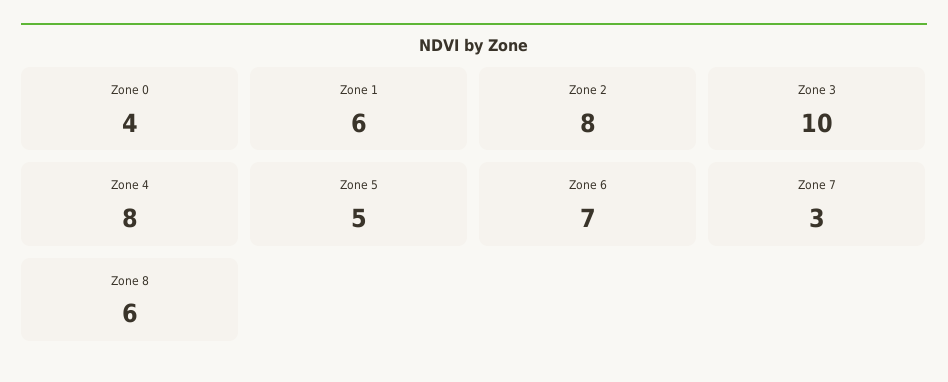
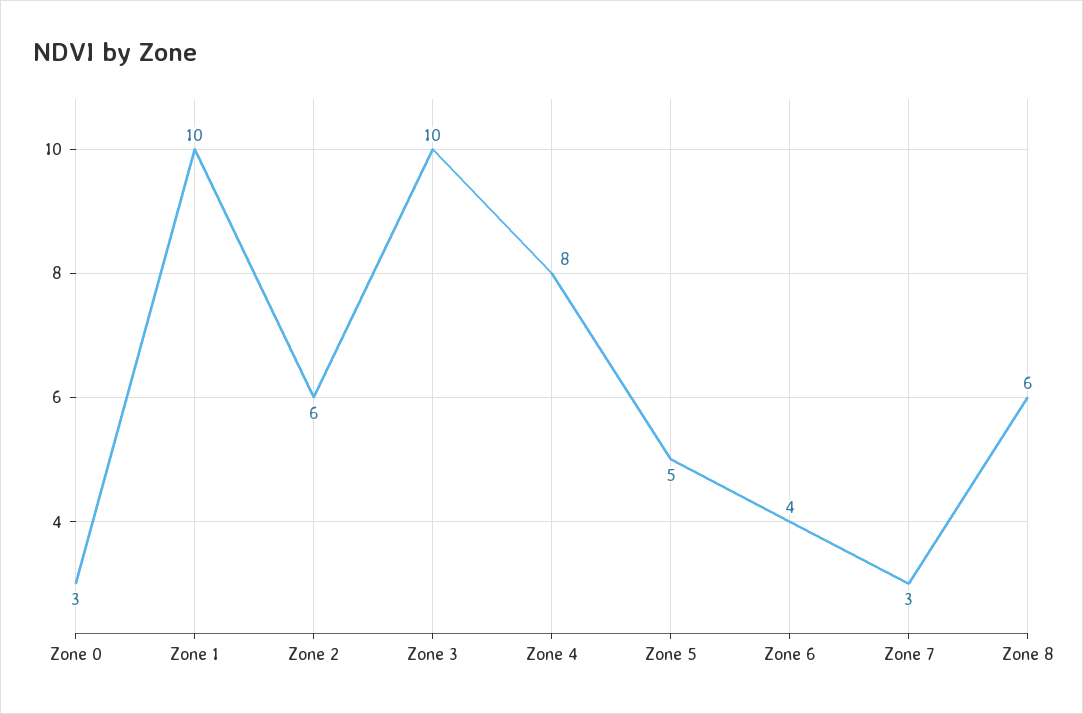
Zone 0: 4 -> 3
Zone 1: 6 -> 10
Zone 2: 8 -> 6
Zone 6: 7 -> 4

